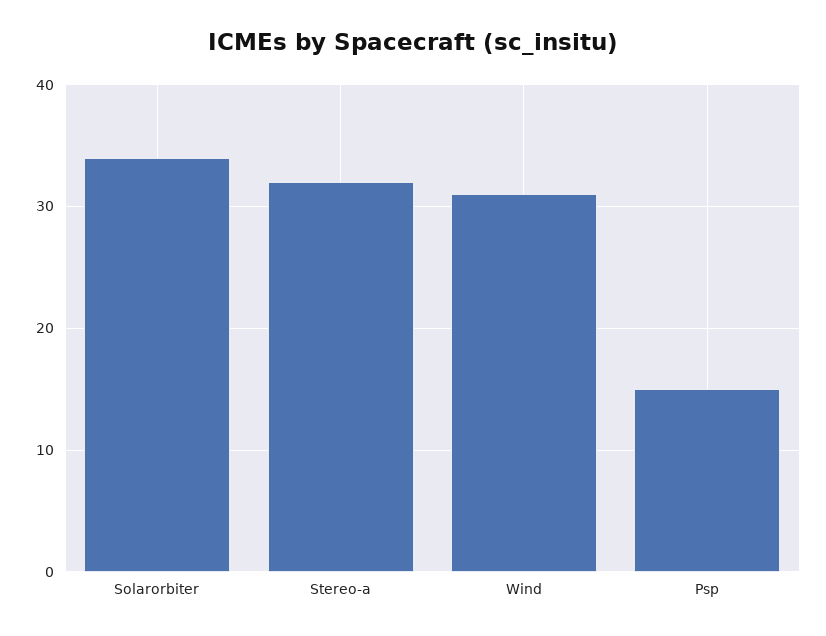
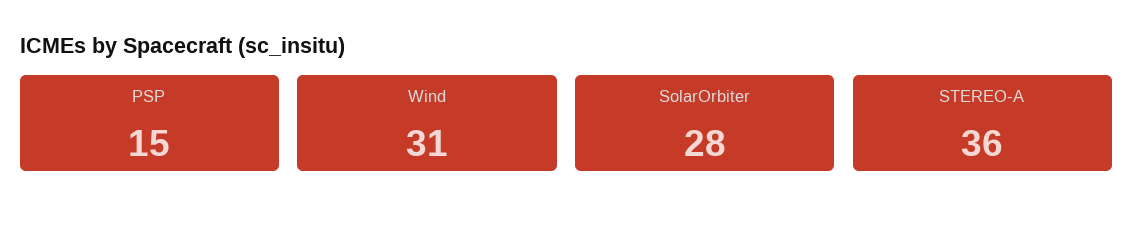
Solarorbiter: 34 -> 28
Stereo-a: 32 -> 36

